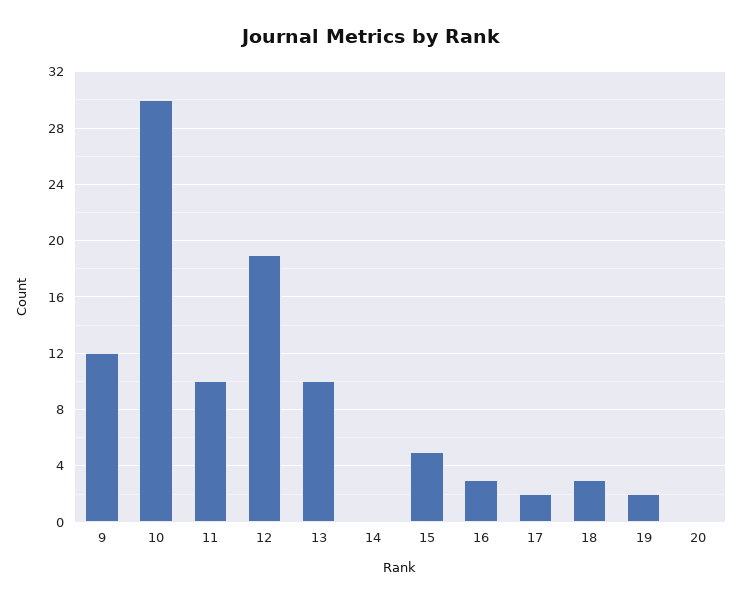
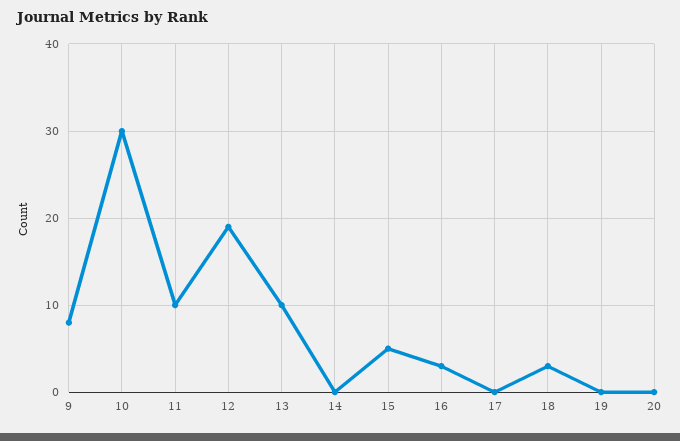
9: 12 -> 8
17: 2 -> 0
19: 2 -> 0

